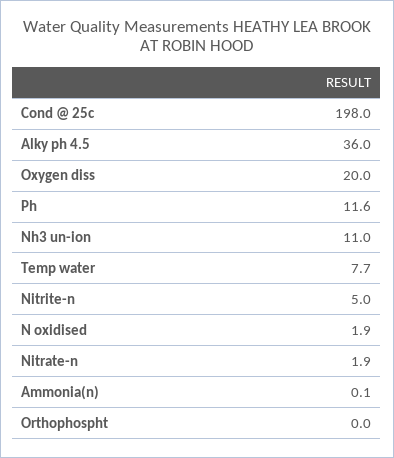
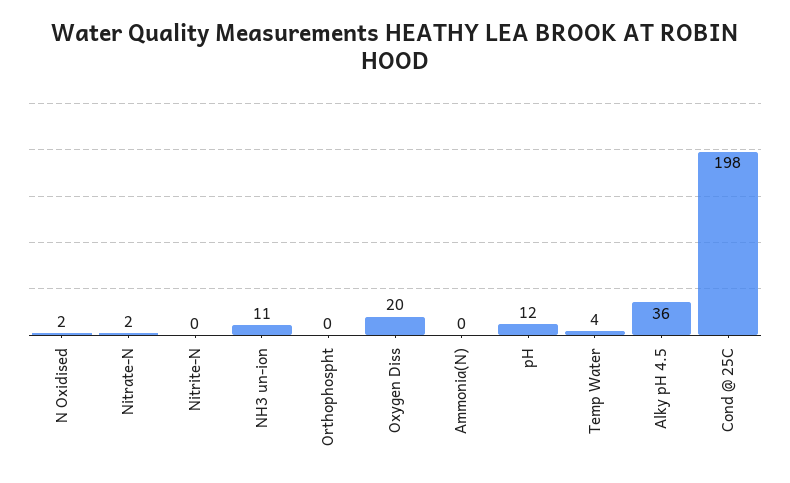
Temp water: 7.7 -> 4
Nitrite-n: 5 -> 0

